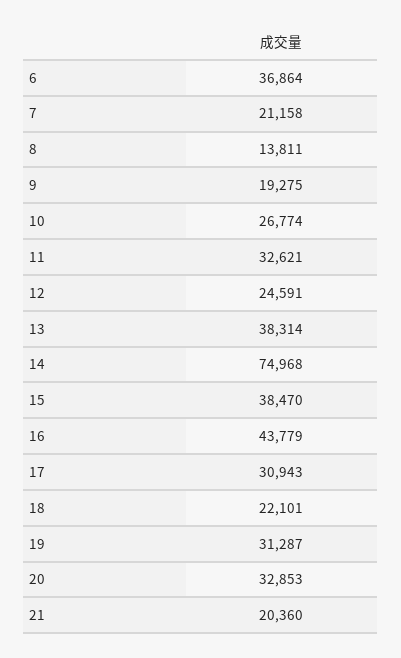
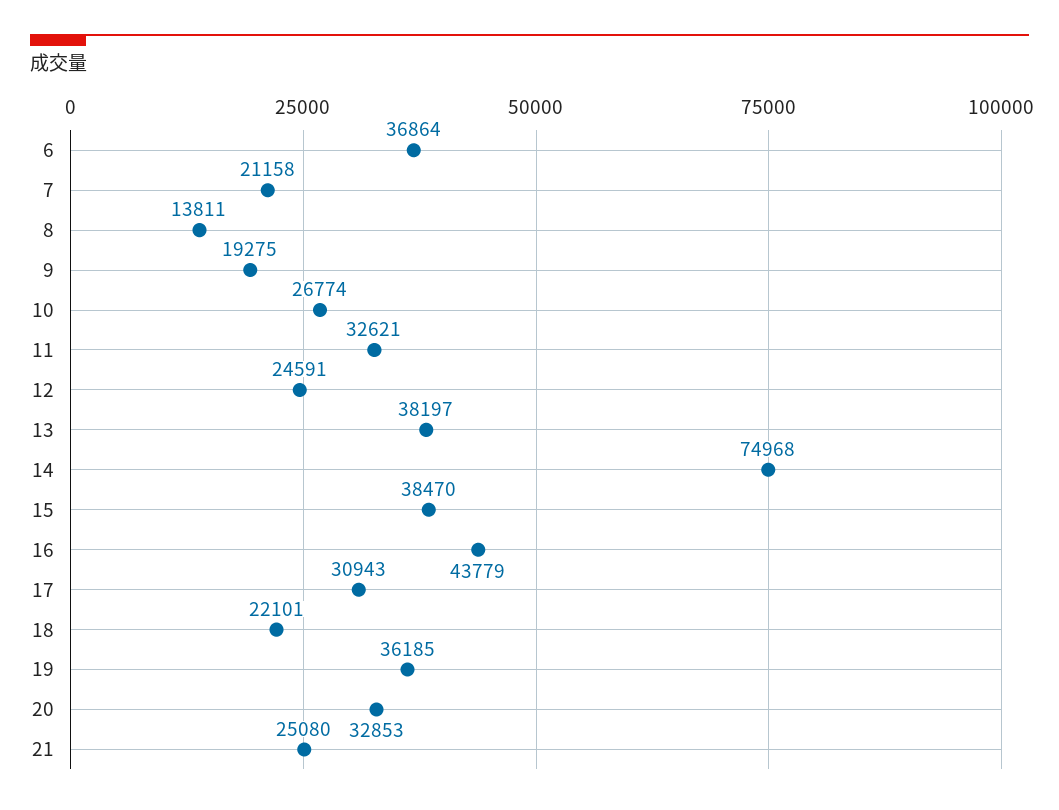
13: 38314 -> 38197
19: 31287 -> 36185
21: 20360 -> 25080

